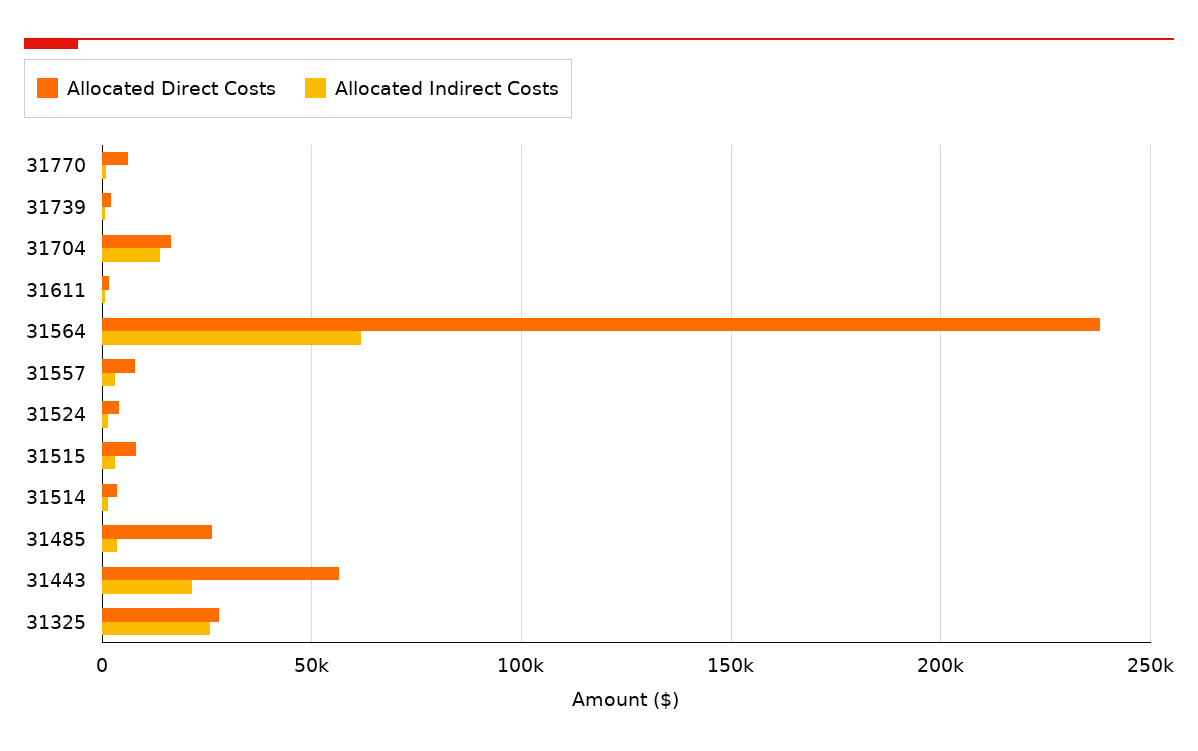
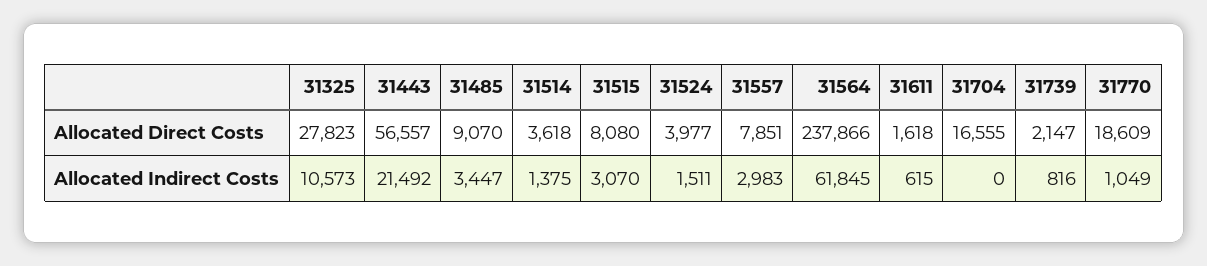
Allocated Direct Costs, 31770: 5000 -> 18609
Allocated Indirect Costs, 31704: 15000 -> 0
Allocated Direct Costs, 31485: 25000 -> 9070
Allocated Indirect Costs, 31325: 25000 -> 10573

